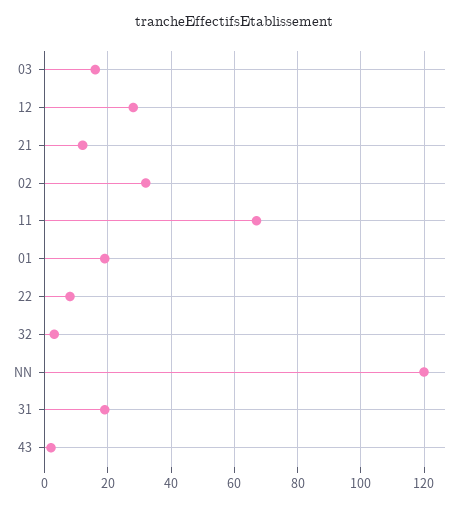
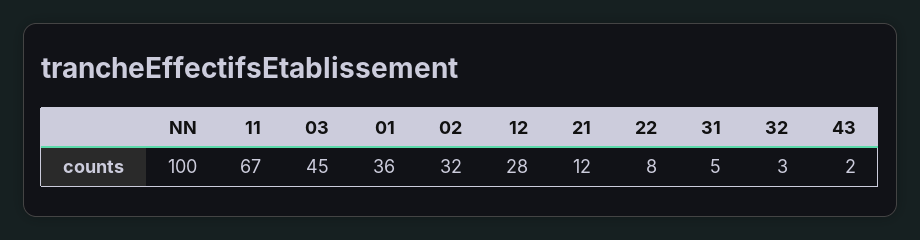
03: 15 -> 45
01: 20 -> 36
NN: 120 -> 100
31: 20 -> 5

